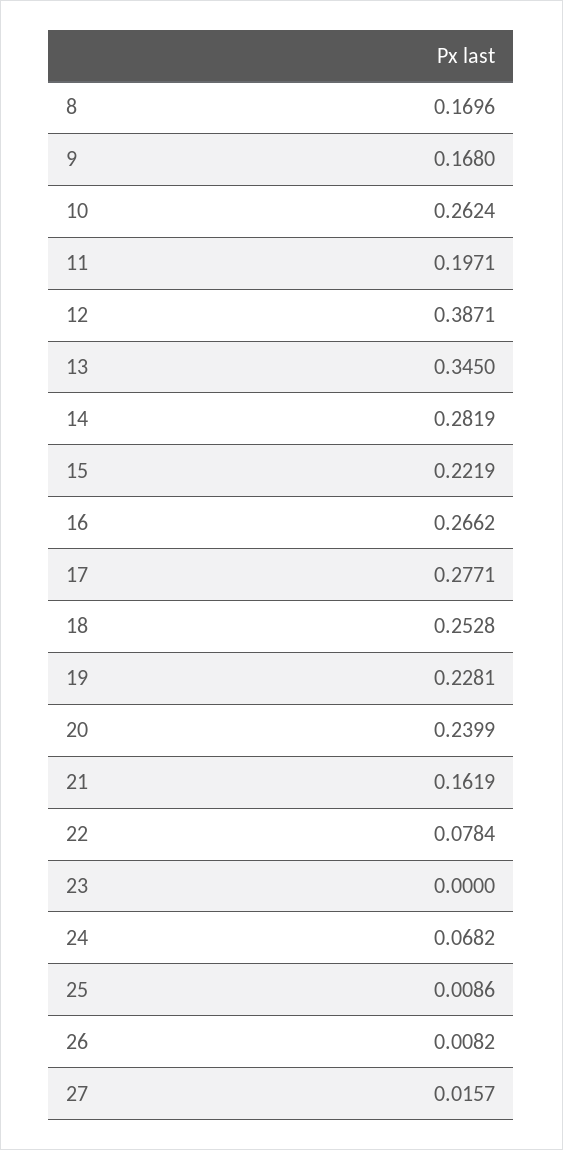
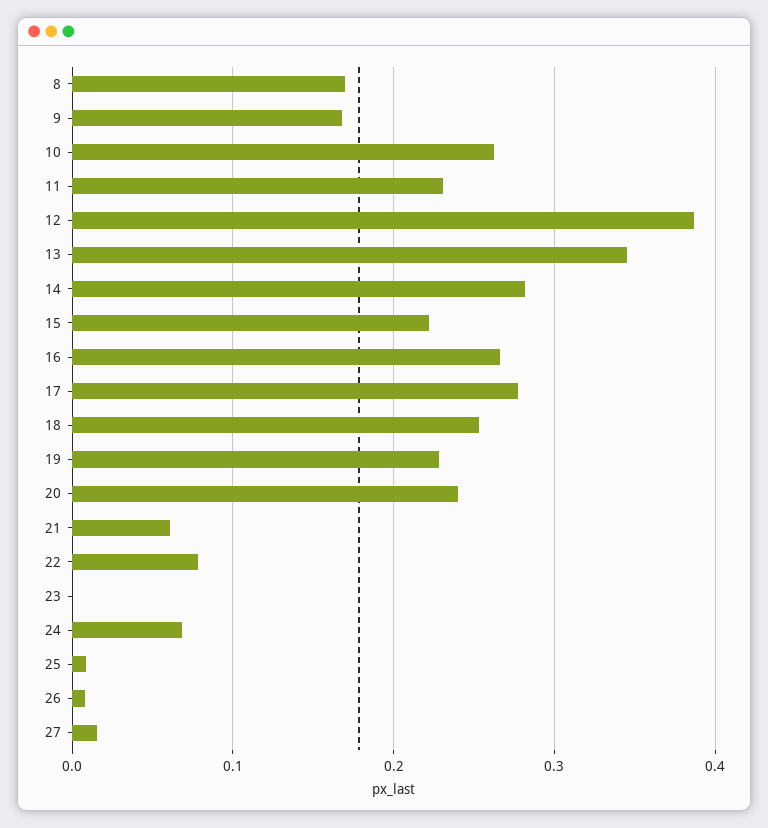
11: 0.1971 -> 0.23
21: 0.1619 -> 0.06

